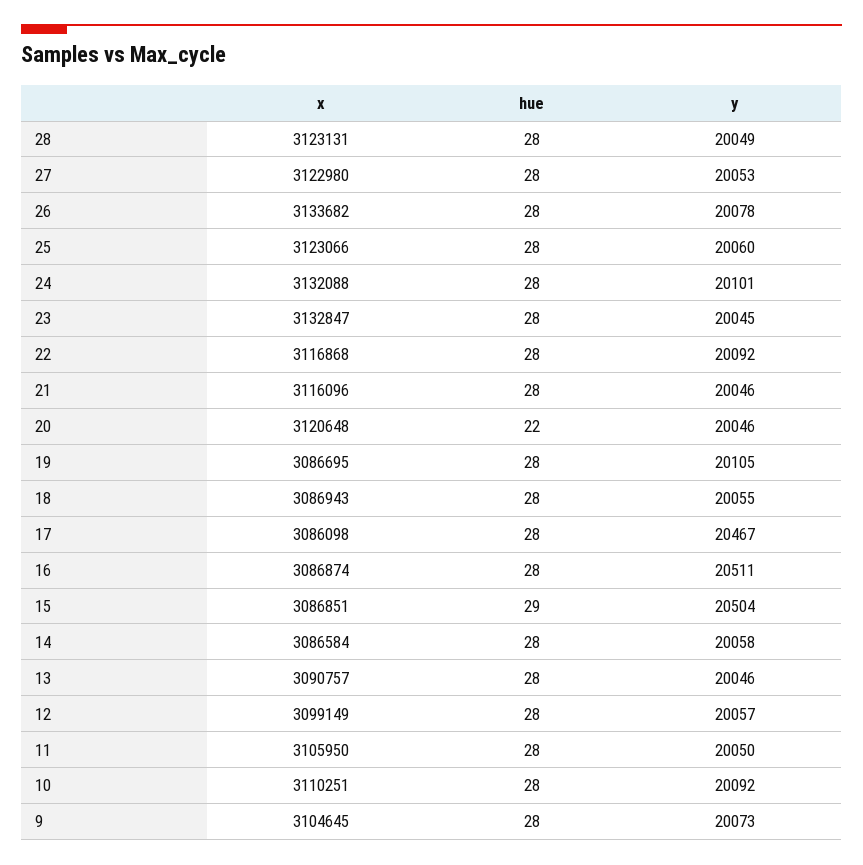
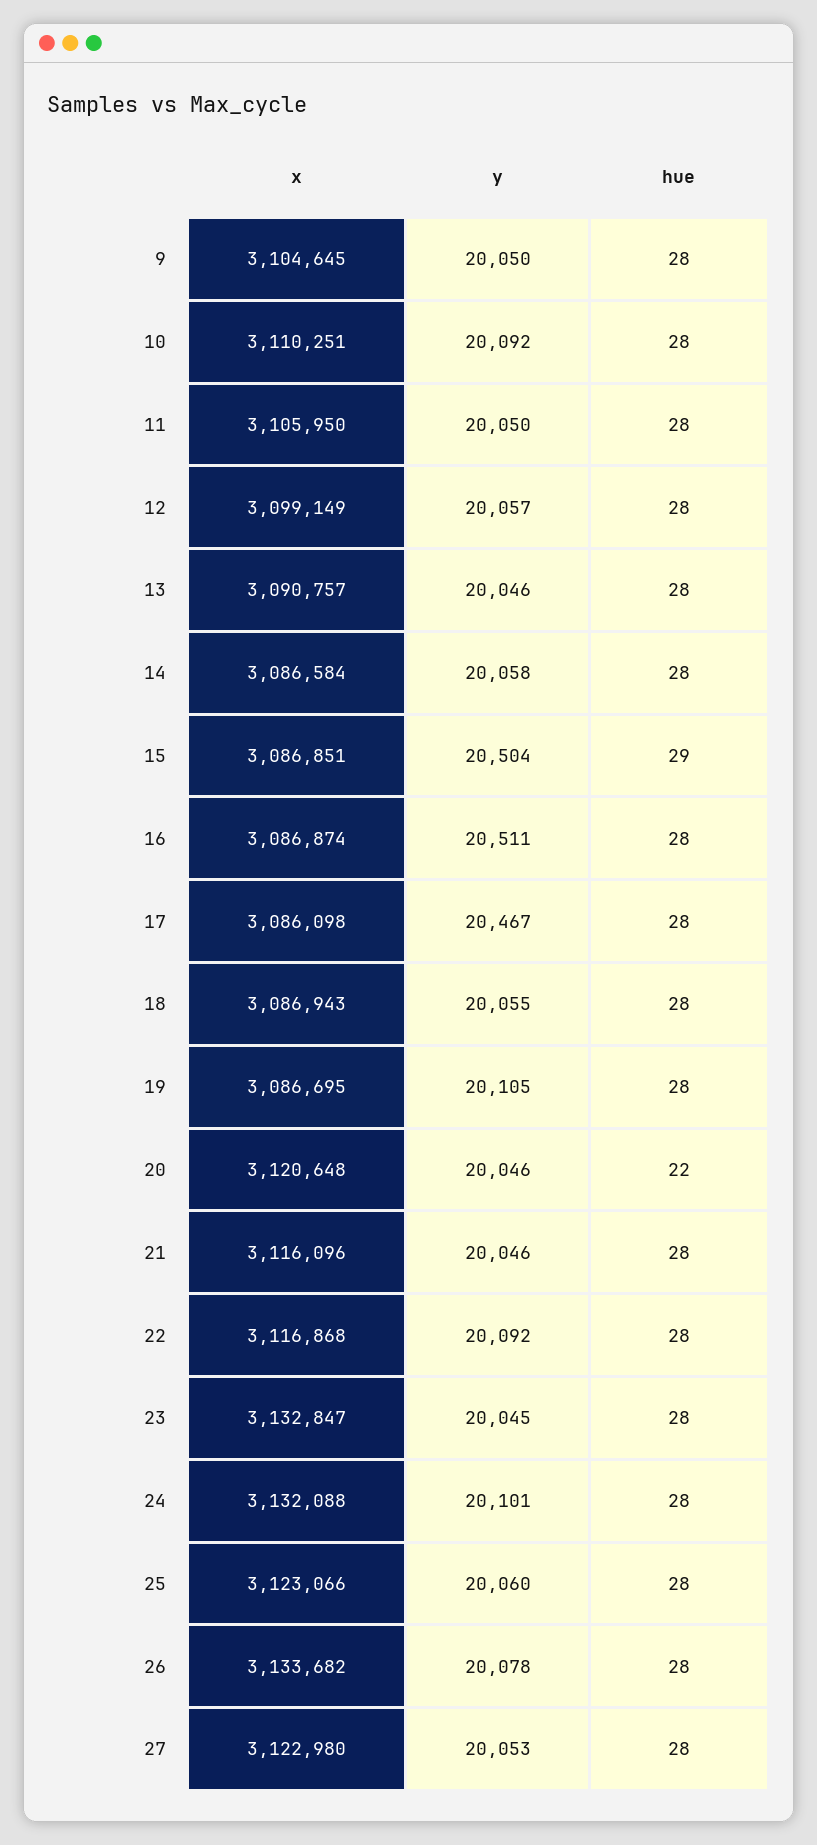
x, 28: 3123131 -> none
hue, 28: 28 -> none
y, 28: 20049 -> none
y, 9: 20073 -> 20050

